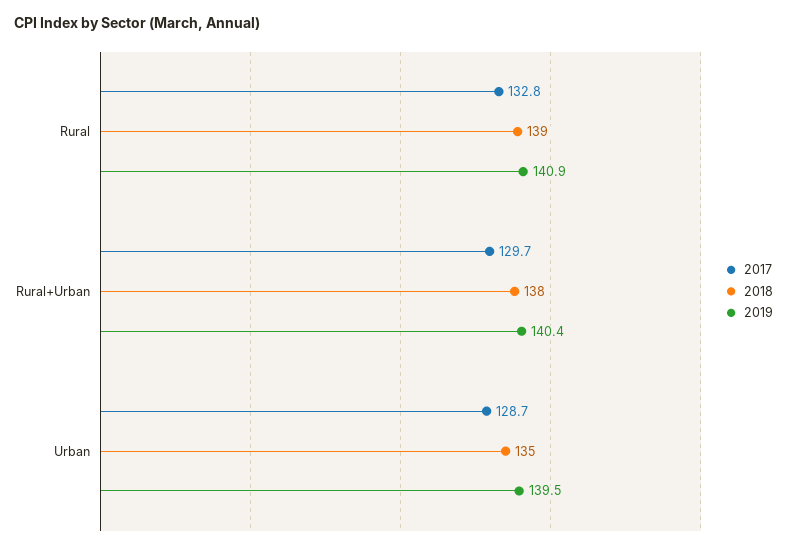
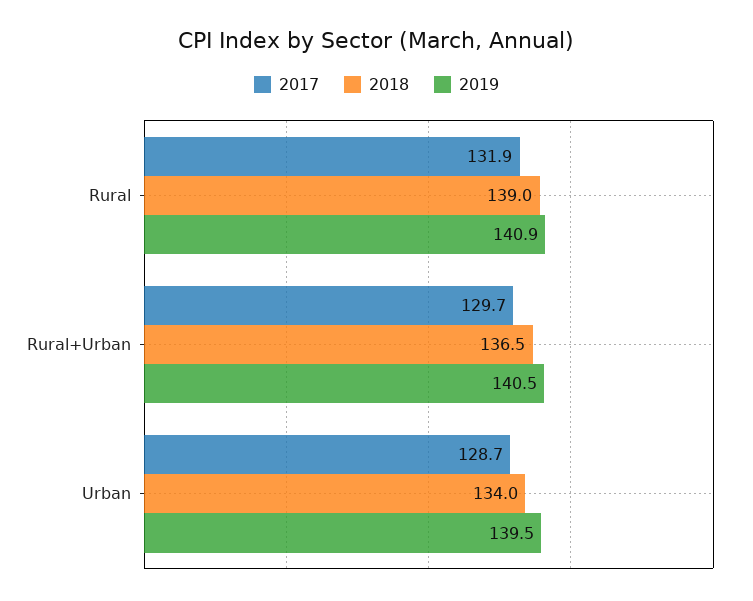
2017, Rural: 132.8 -> 131.9
2018, Rural+Urban: 138 -> 136.5
2019, Rural+Urban: 140.4 -> 140.5
2018, Urban: 135 -> 134

